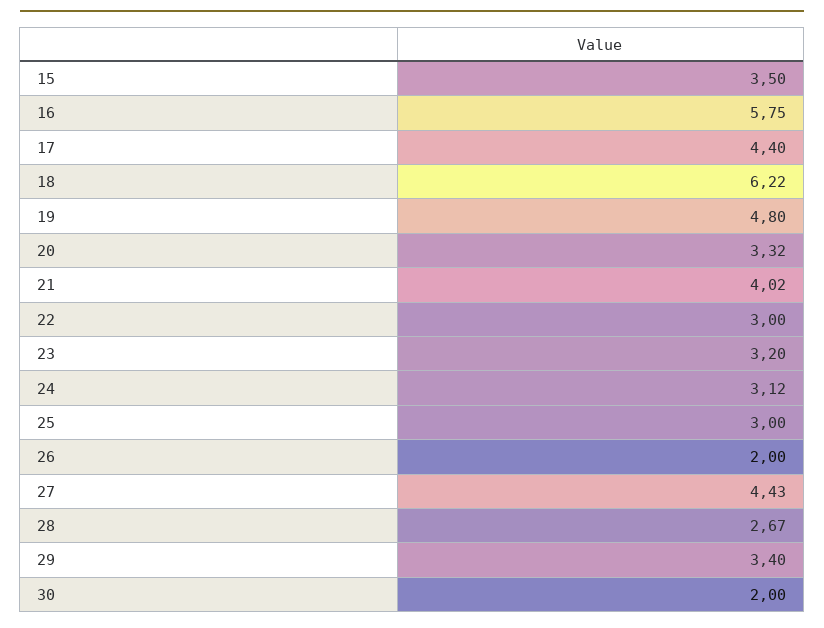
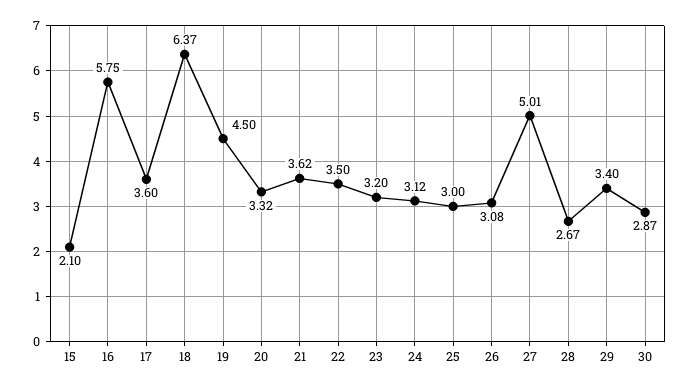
15: 3.5 -> 2.1
17: 4.4 -> 3.6
18: 6.22 -> 6.37
19: 4.8 -> 4.5
21: 4.02 -> 3.62
22: 3 -> 3.5
26: 2 -> 3.08
27: 4.43 -> 5.01
30: 2 -> 2.87

